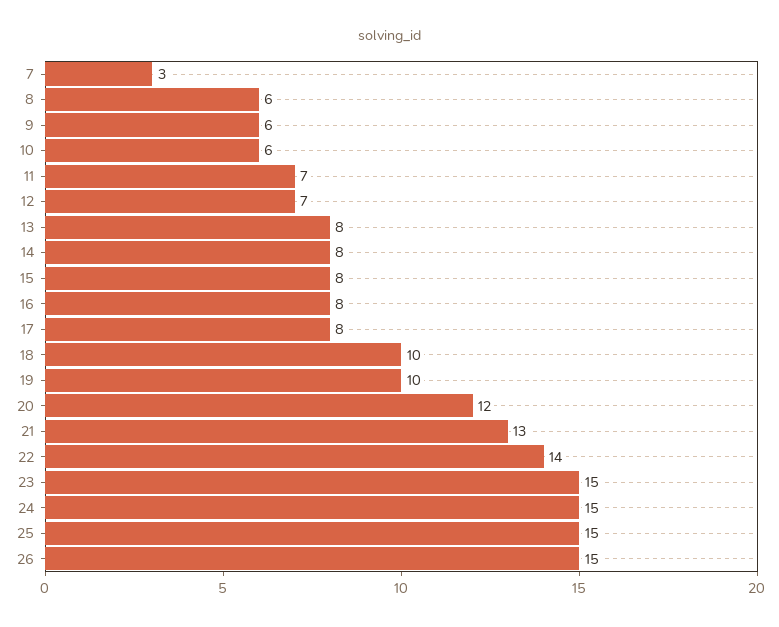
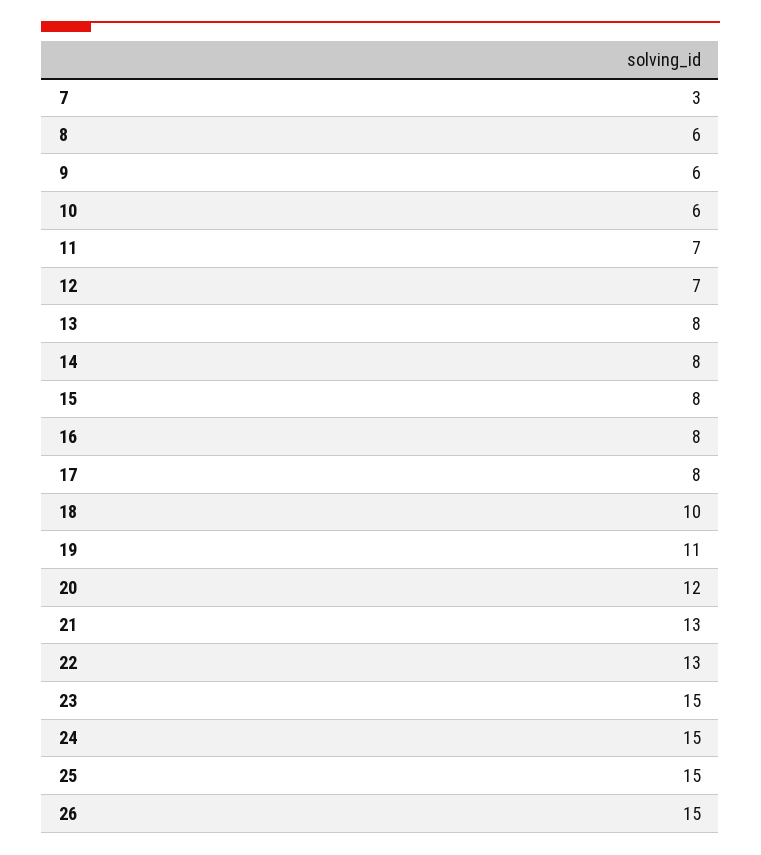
19: 10 -> 11
22: 14 -> 13

